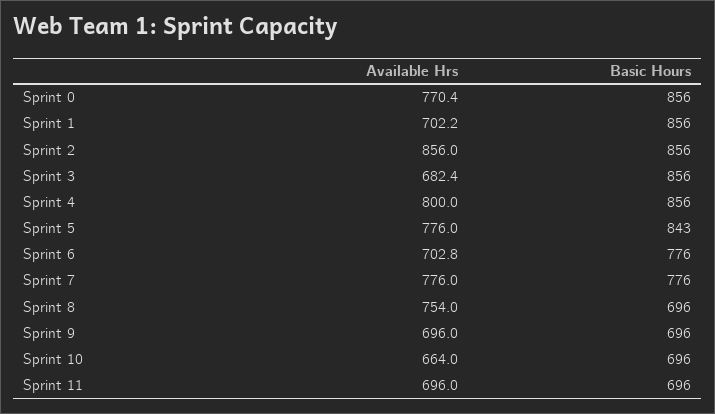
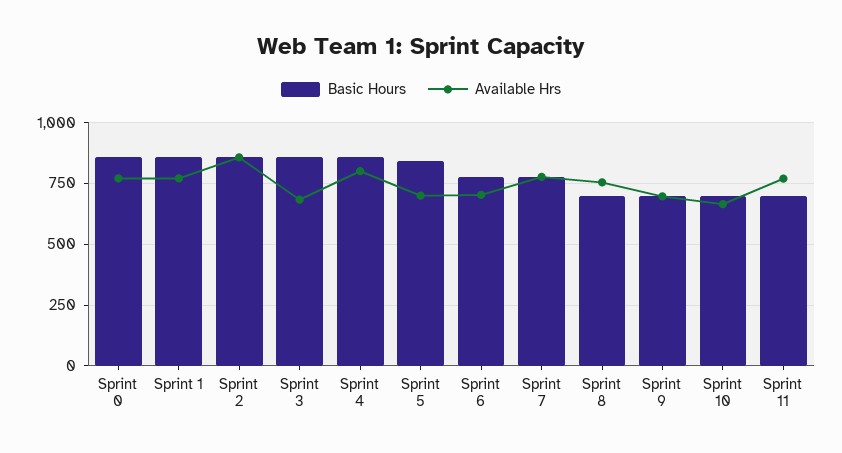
Available Hrs, Sprint 1: 702.2 -> 775
Available Hrs, Sprint 5: 776 -> 700
Available Hrs, Sprint 11: 696 -> 775

